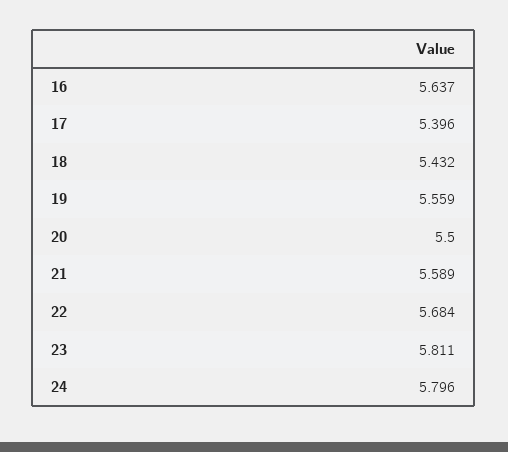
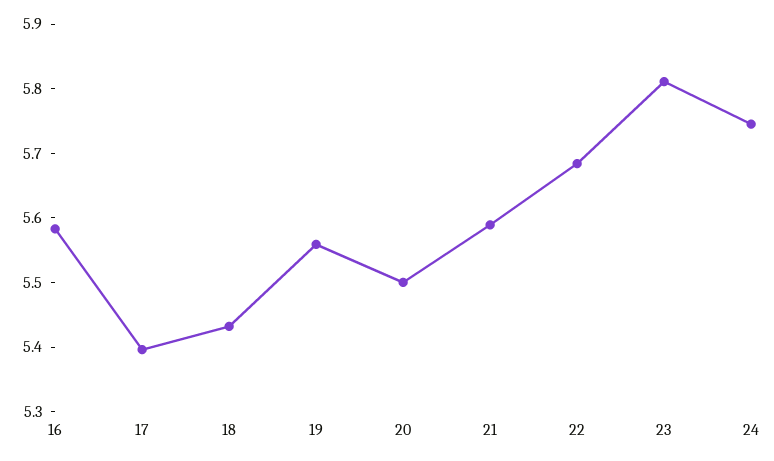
16: 5.637 -> 5.58
24: 5.796 -> 5.74

